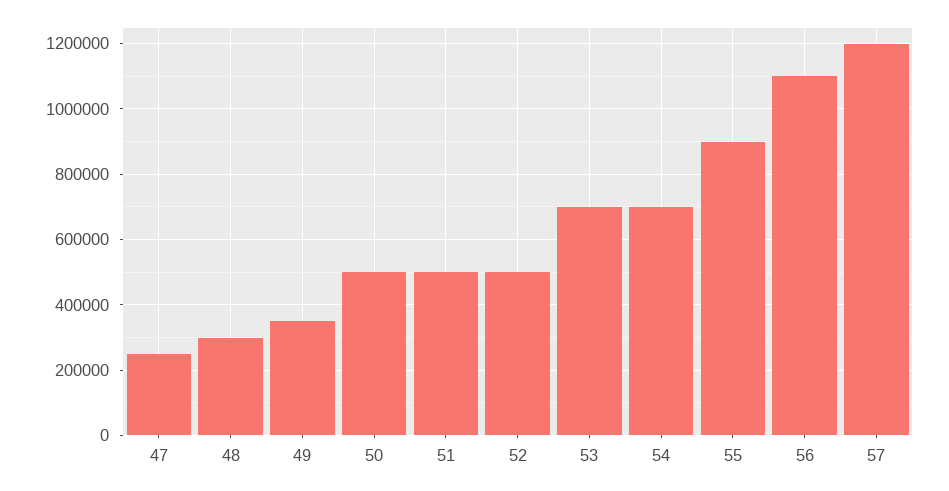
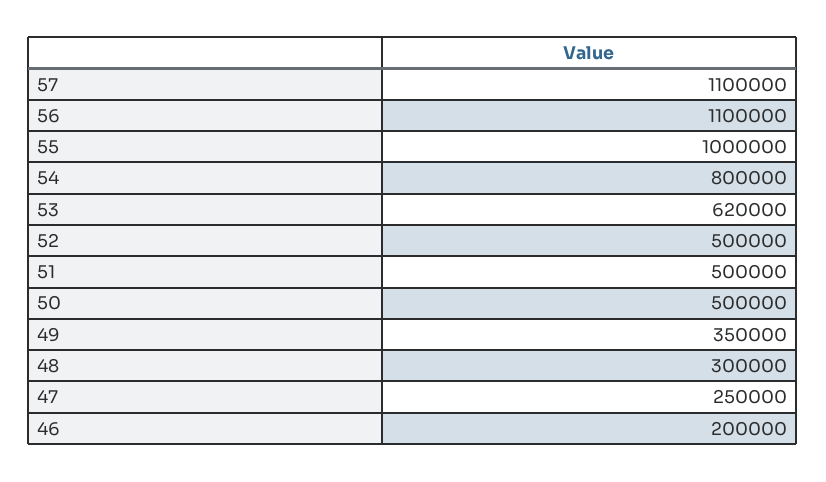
53: 700000 -> 620000
54: 700000 -> 800000
55: 900000 -> 1000000
57: 1200000 -> 1100000
46: none -> 200000

